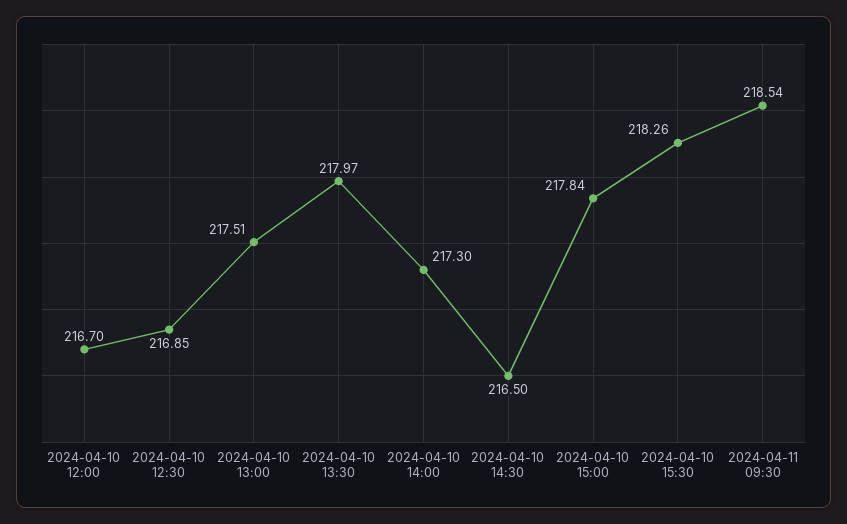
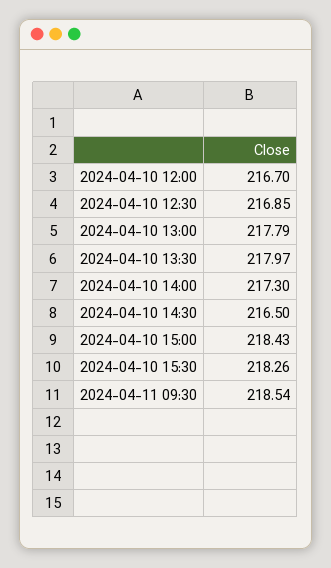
2024-04-10 13:00: 217.51 -> 217.79
2024-04-10 15:00: 217.84 -> 218.43

